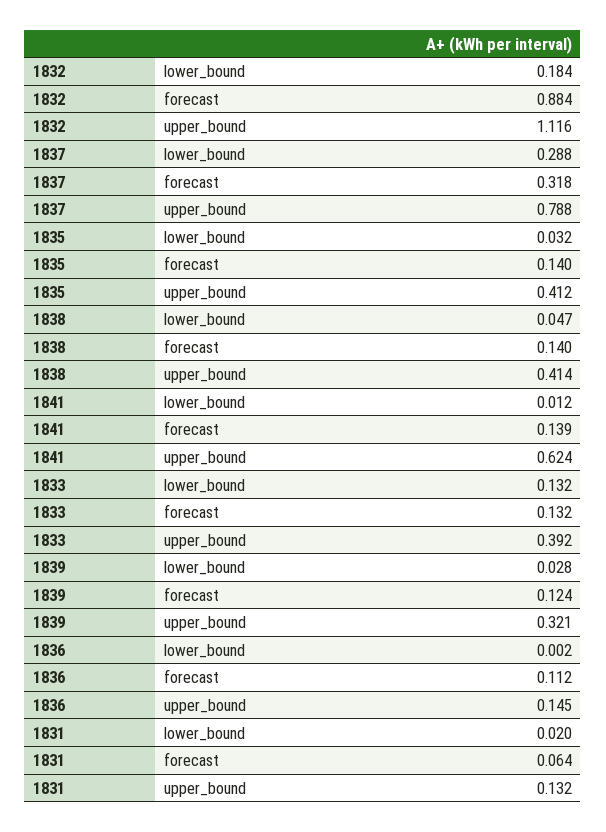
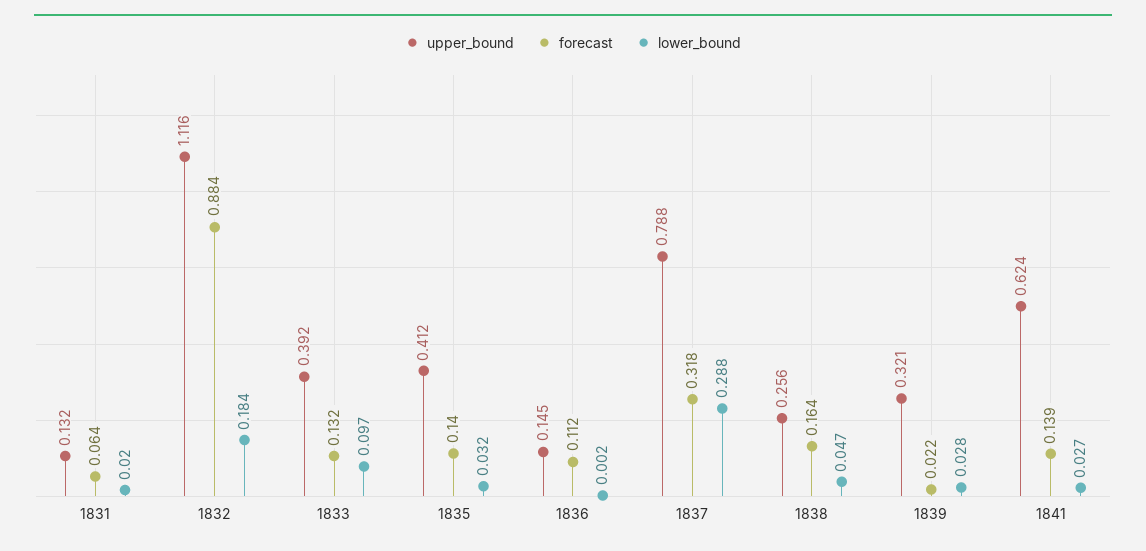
forecast, 1838: 0.14 -> 0.164
upper_bound, 1838: 0.414 -> 0.256
lower_bound, 1841: 0.012 -> 0.027
lower_bound, 1833: 0.132 -> 0.097
forecast, 1839: 0.124 -> 0.022

